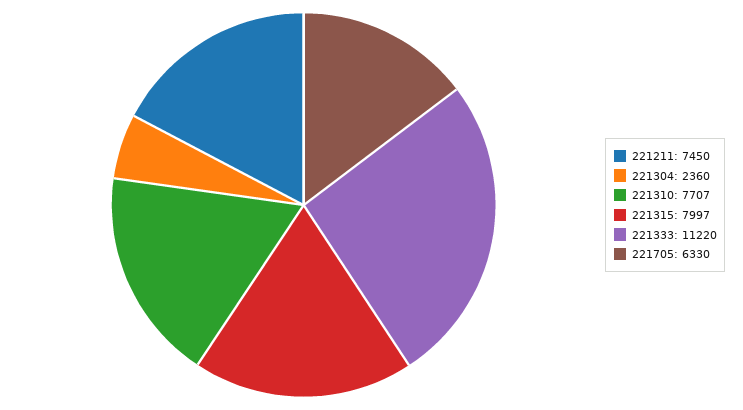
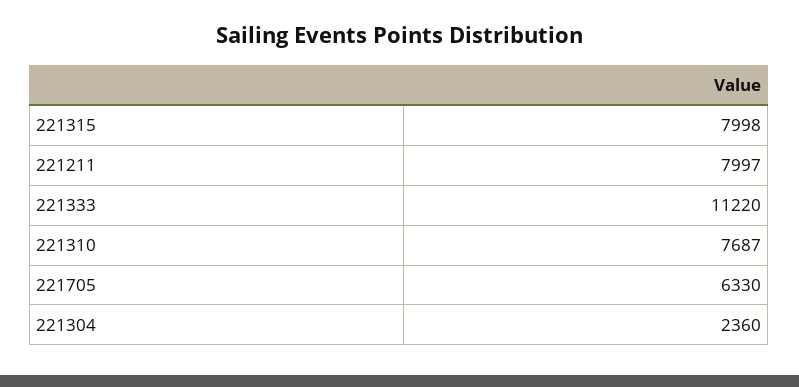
221211: 7450 -> 7997
221310: 7707 -> 7687
221315: 7997 -> 7998

